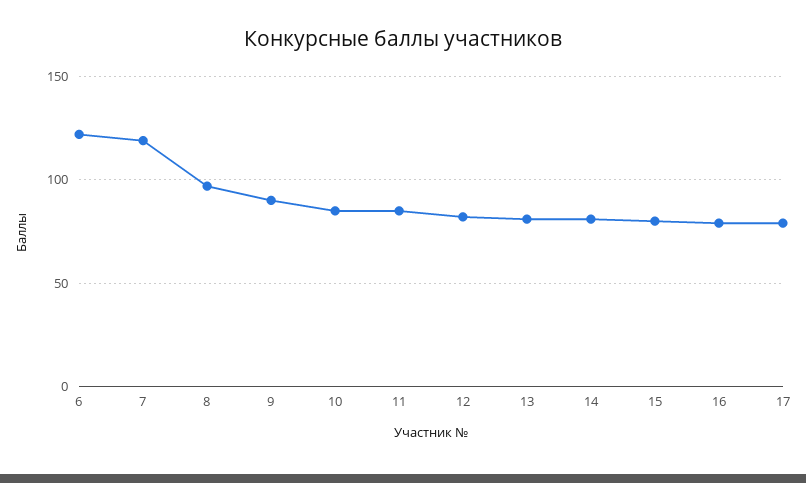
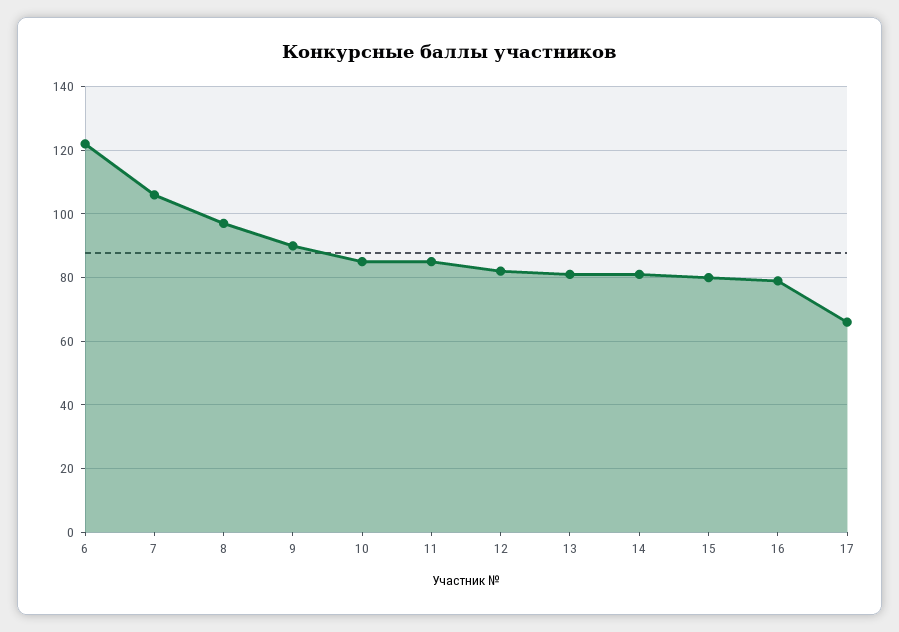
7: 120 -> 105
17: 80 -> 65

